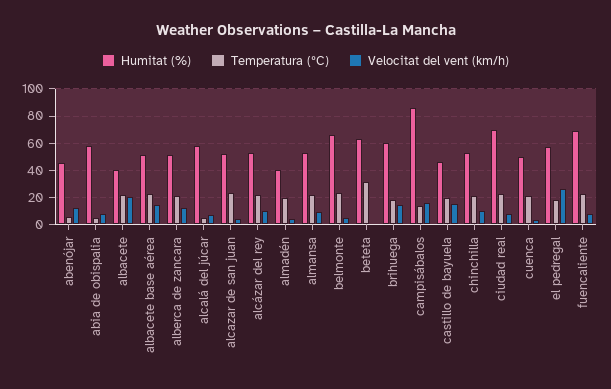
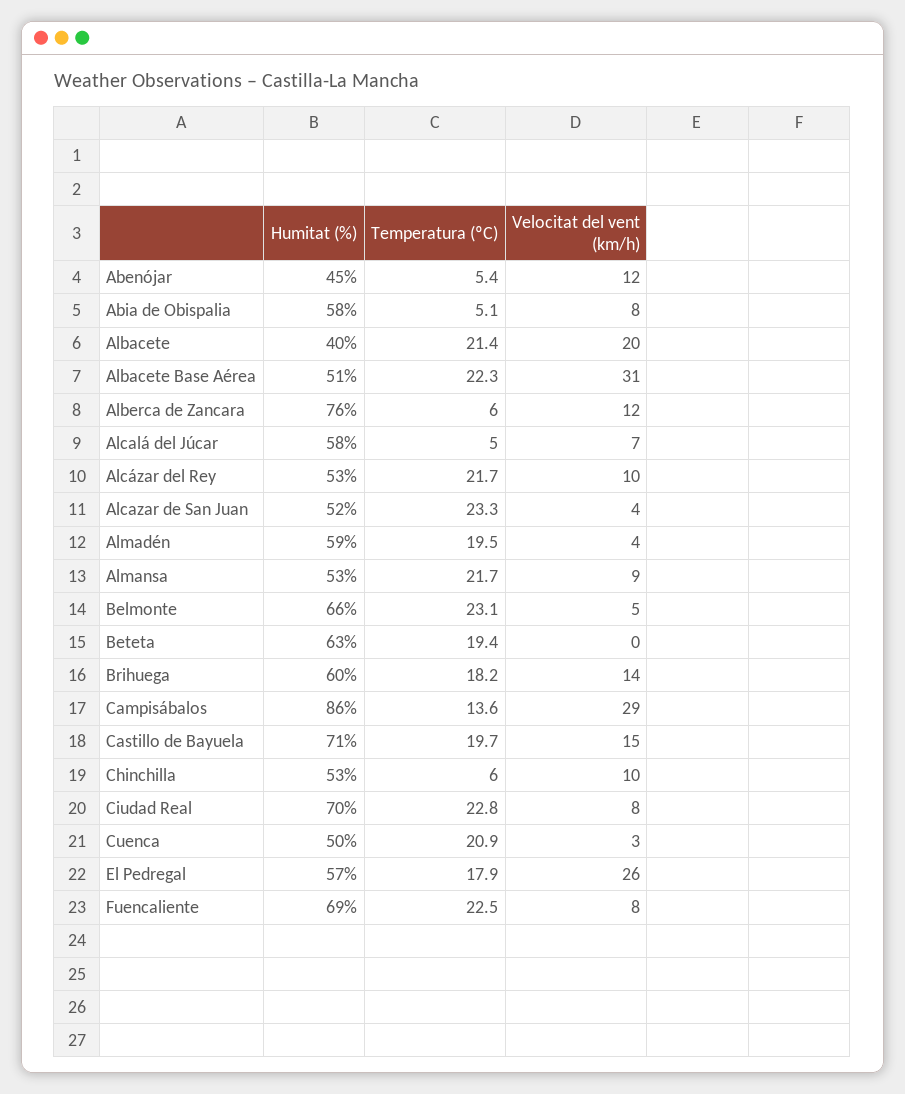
Velocitat del vent (km/h), albacete base aérea: 15 -> 31
Humitat (%), alberca de zancara: 50 -> 76
Temperatura (ºC), alberca de zancara: 20 -> 6
Humitat (%), almadén: 40 -> 59
Temperatura (ºC), beteta: 30 -> 19.4
Velocitat del vent (km/h), campisábalos: 15 -> 29
Humitat (%), castillo de bayuela: 45 -> 71
Temperatura (ºC), chinchilla: 20 -> 6

